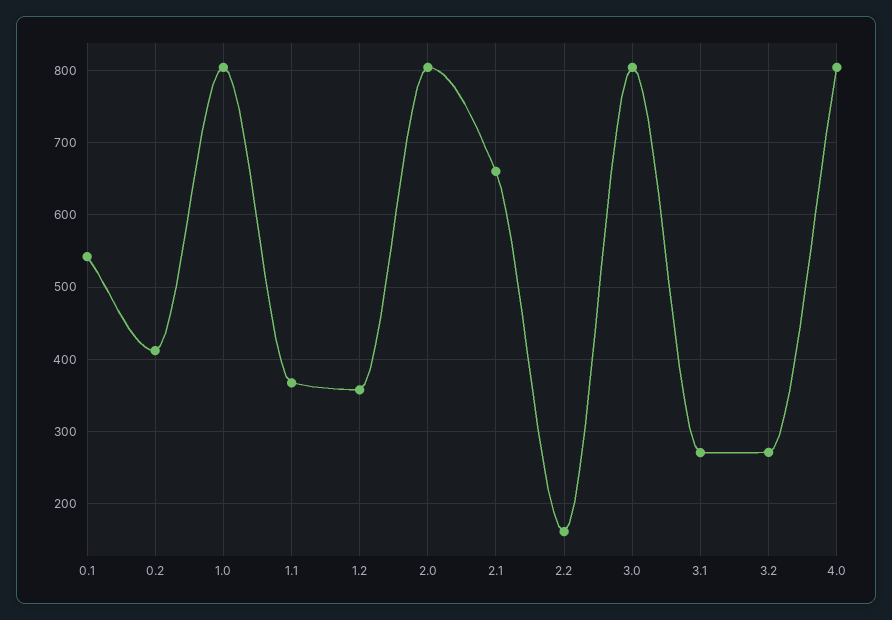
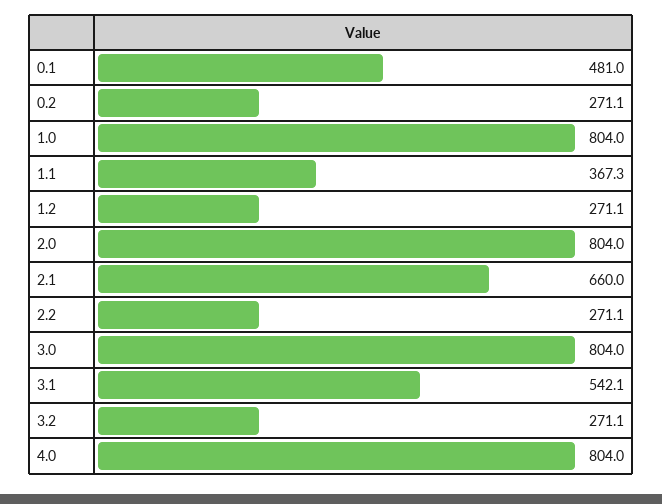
0.1: 540 -> 481
0.2: 410 -> 271.1
1.2: 360 -> 271.1
2.2: 160 -> 271.1
3.1: 270 -> 542.1

